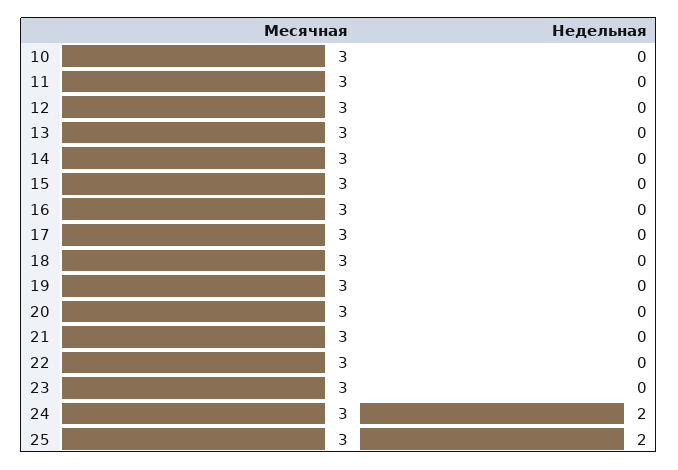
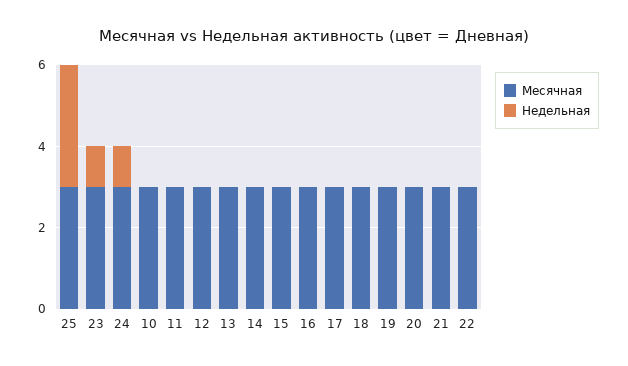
Недельная, 23: 0 -> 1
Недельная, 24: 2 -> 1
Недельная, 25: 2 -> 3

